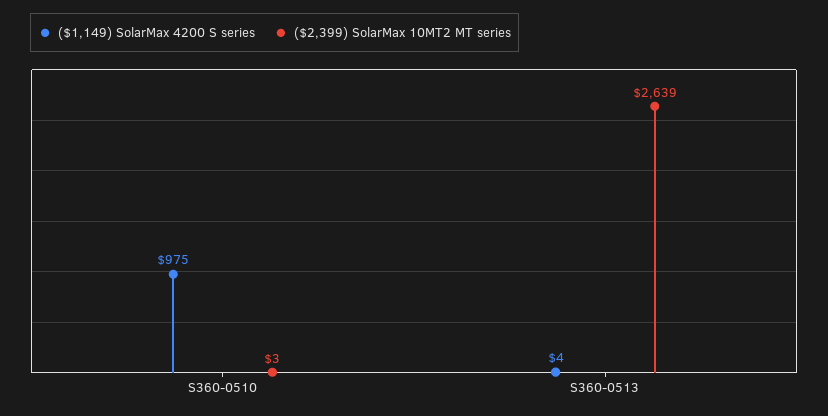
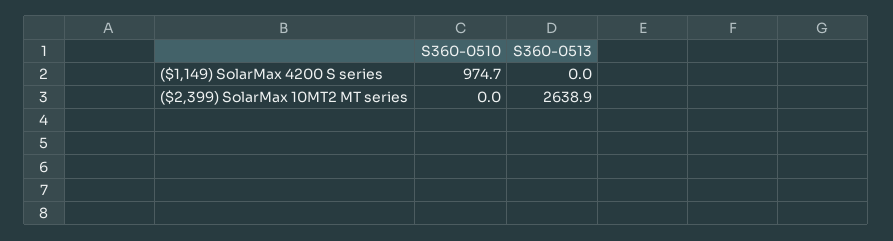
($2,399) SolarMax 10MT2 MT series, S360-0510: 3 -> 0
($1,149) SolarMax 4200 S series, S360-0513: 4 -> 0

